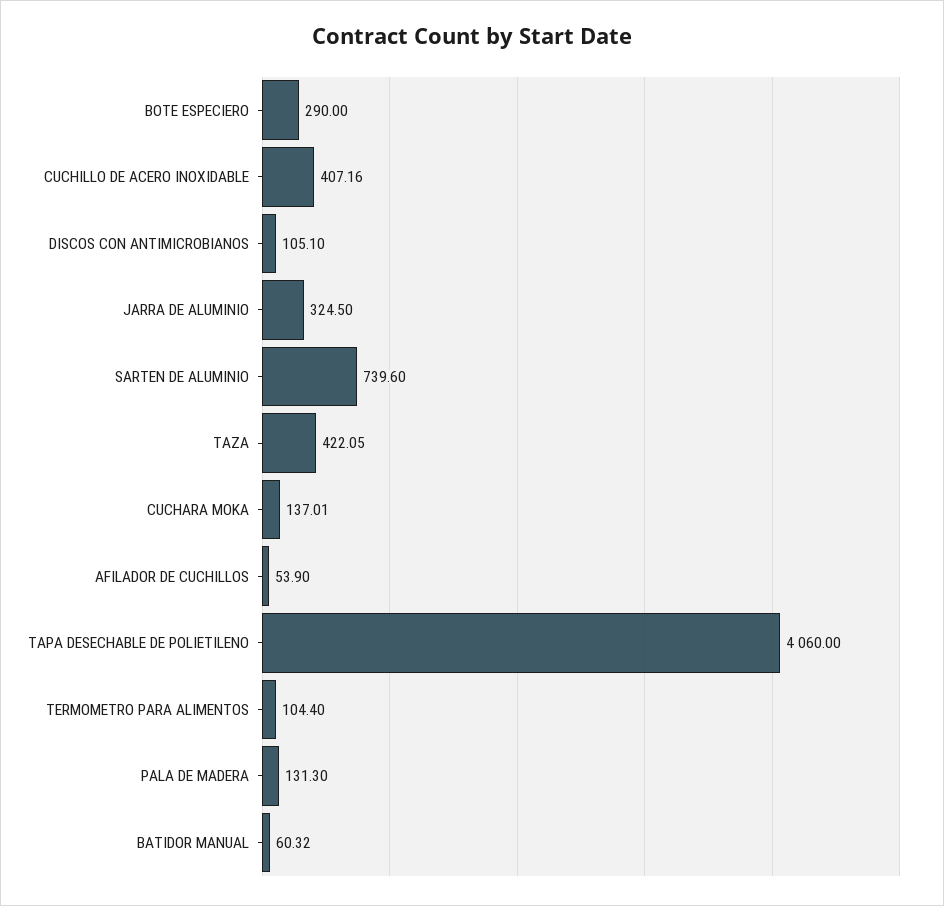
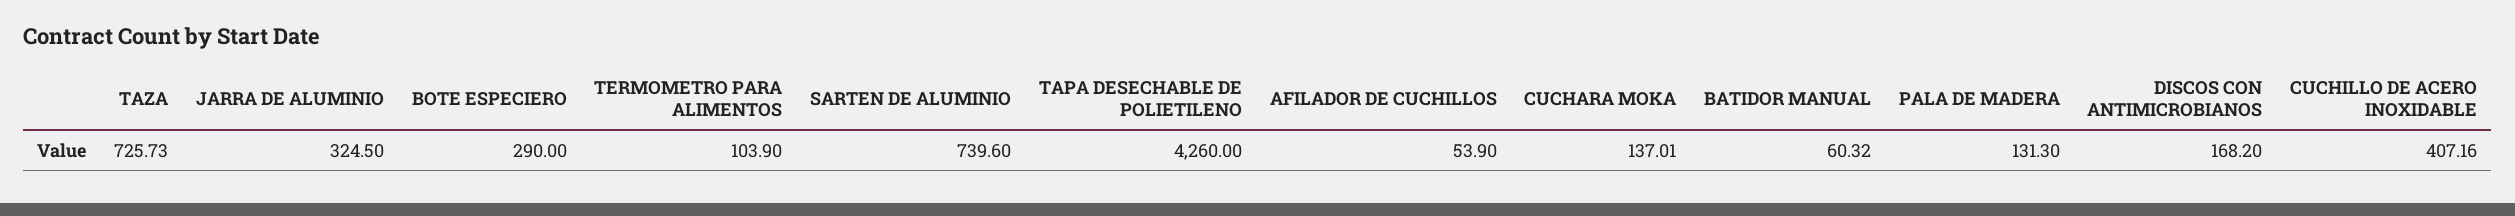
DISCOS CON ANTIMICROBIANOS: 105.1 -> 168.2
TAZA: 422.05 -> 725.73
TAPA DESECHABLE DE POLIETILENO: 4060 -> 4260
TERMOMETRO PARA ALIMENTOS: 104.4 -> 103.9

